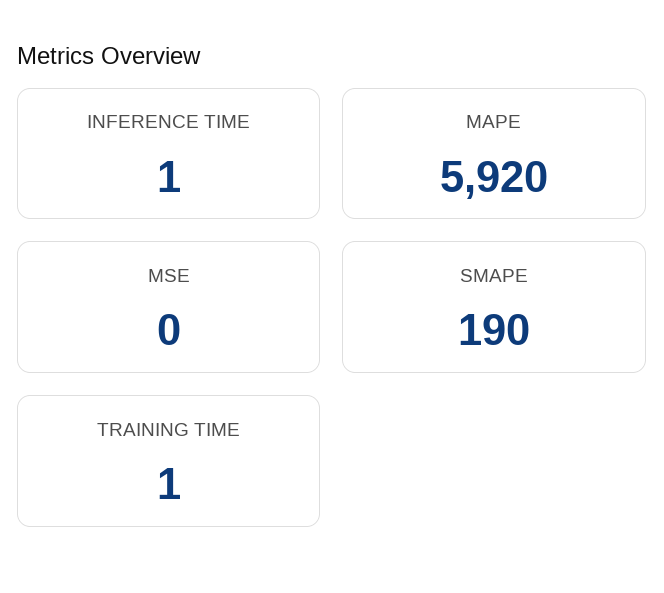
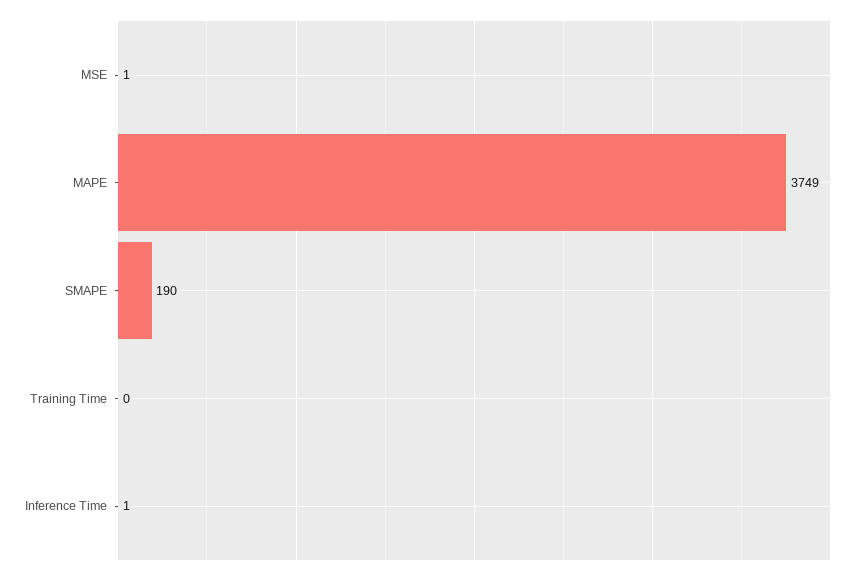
MAPE: 5920 -> 3749
MSE: 0 -> 1
TRAINING TIME: 1 -> 0

